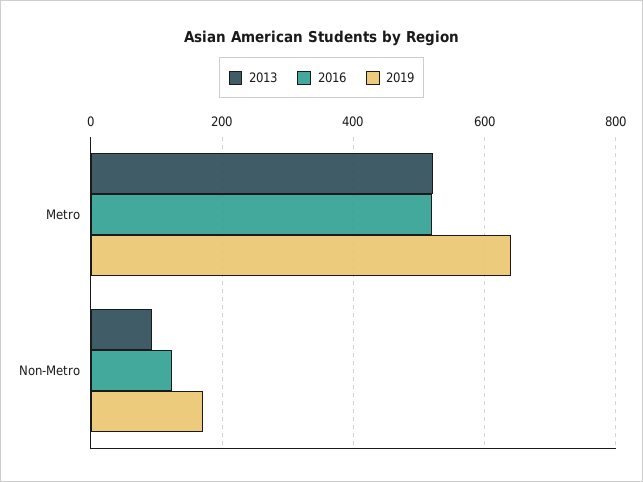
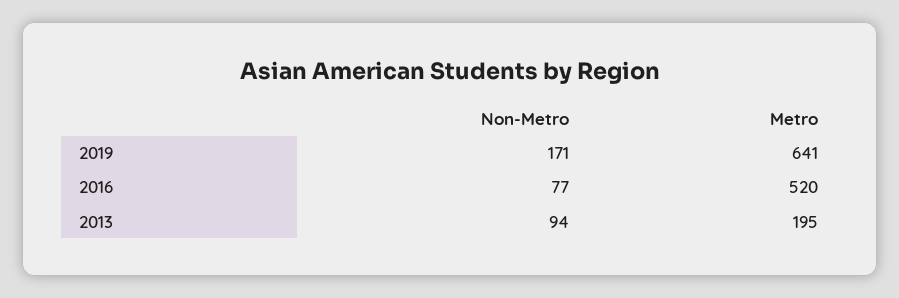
2013, Metro: 520 -> 195
2016, Non-Metro: 120 -> 77

